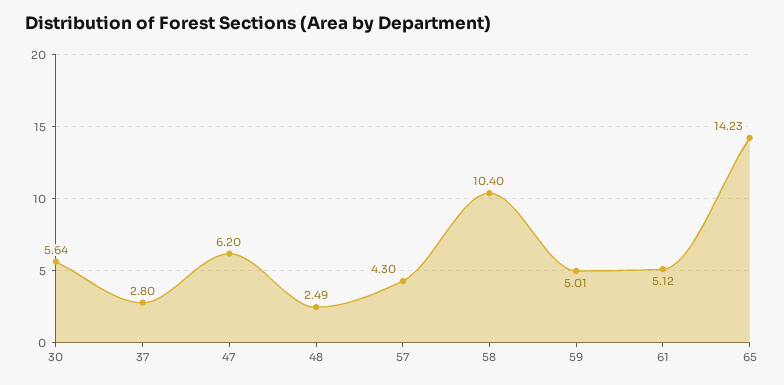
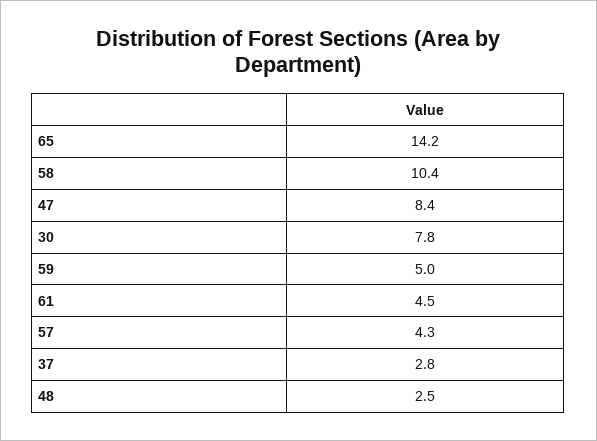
30: 5.64 -> 7.8
47: 6.2 -> 8.4
61: 5.12 -> 4.5

